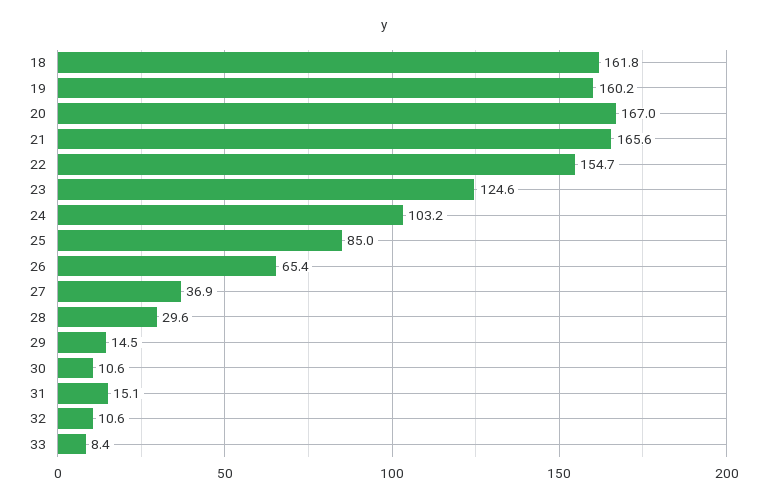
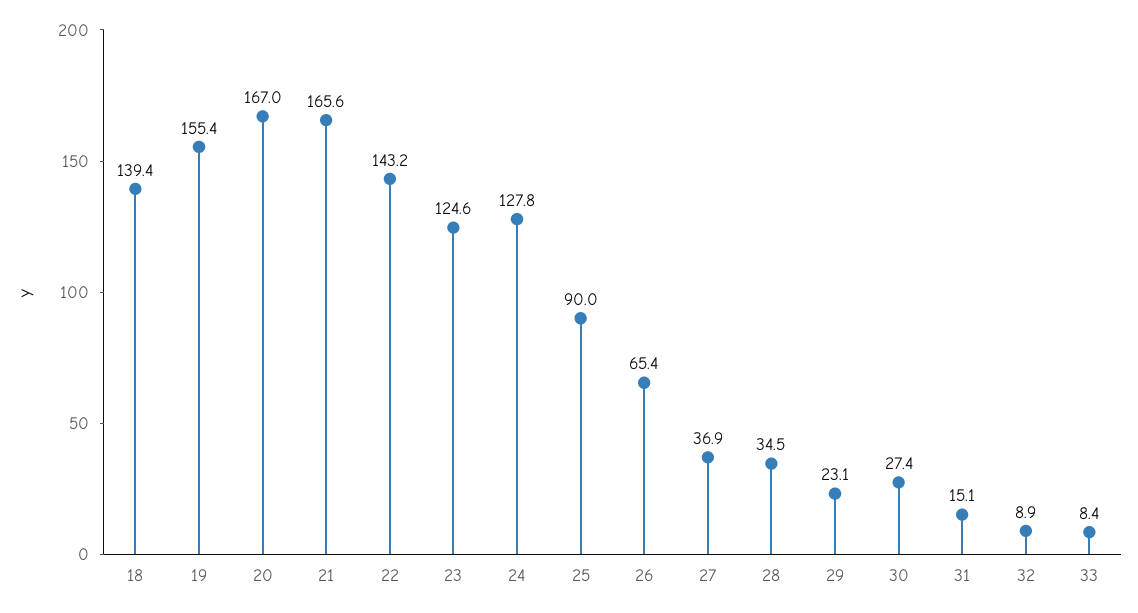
18: 161.8 -> 139.4
19: 160.2 -> 155.4
22: 154.7 -> 143.2
24: 103.2 -> 127.8
25: 85 -> 90
28: 29.6 -> 34.5
29: 14.5 -> 23.1
30: 10.6 -> 27.4
32: 10.6 -> 8.9

